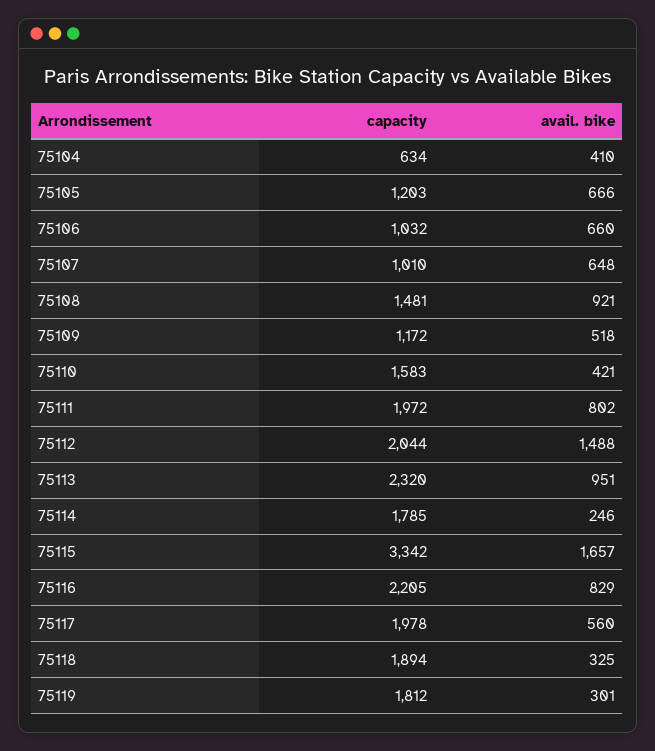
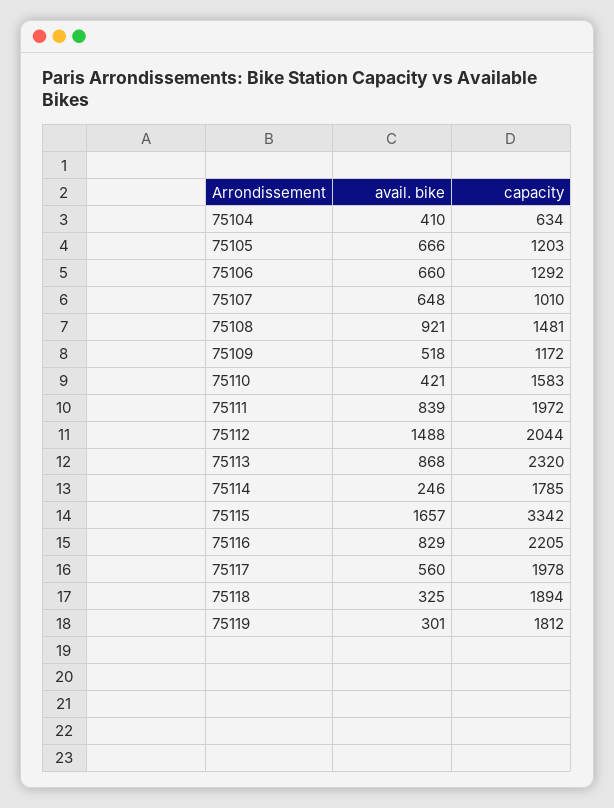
capacity, 75106: 1032 -> 1292
avail. bike, 75111: 802 -> 839
avail. bike, 75113: 951 -> 868

